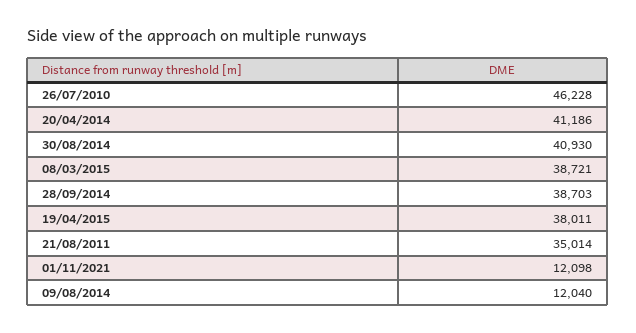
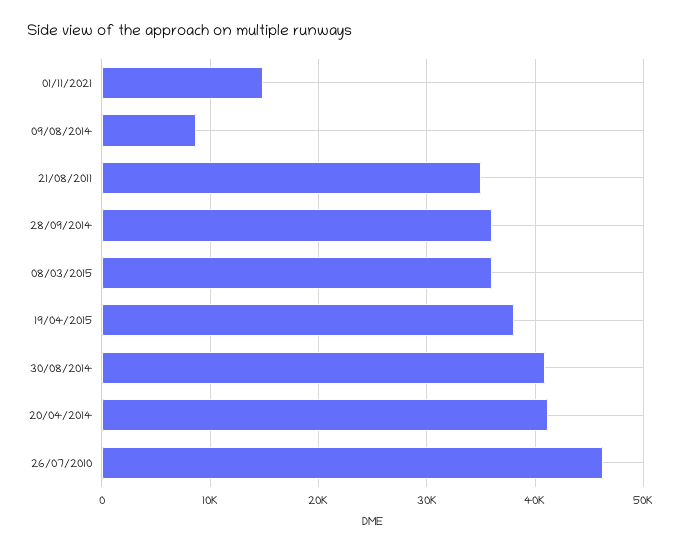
08/03/2015: 38721 -> 36000
28/09/2014: 38703 -> 36000
01/11/2021: 12098 -> 15000
09/08/2014: 12040 -> 9000

